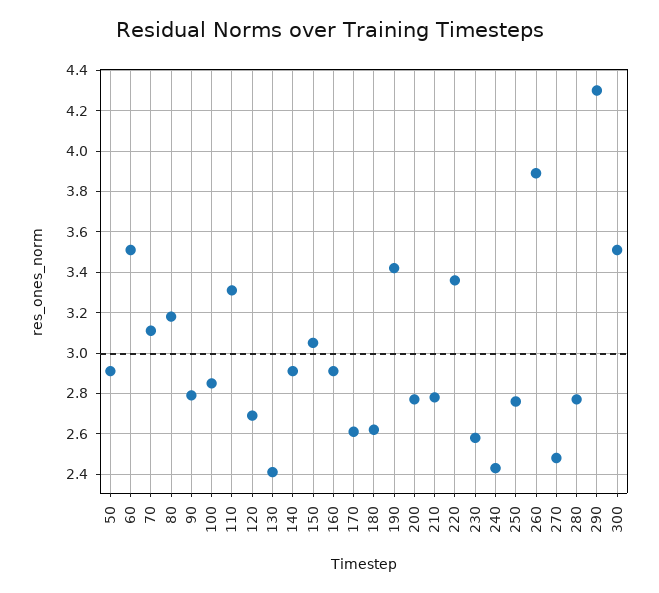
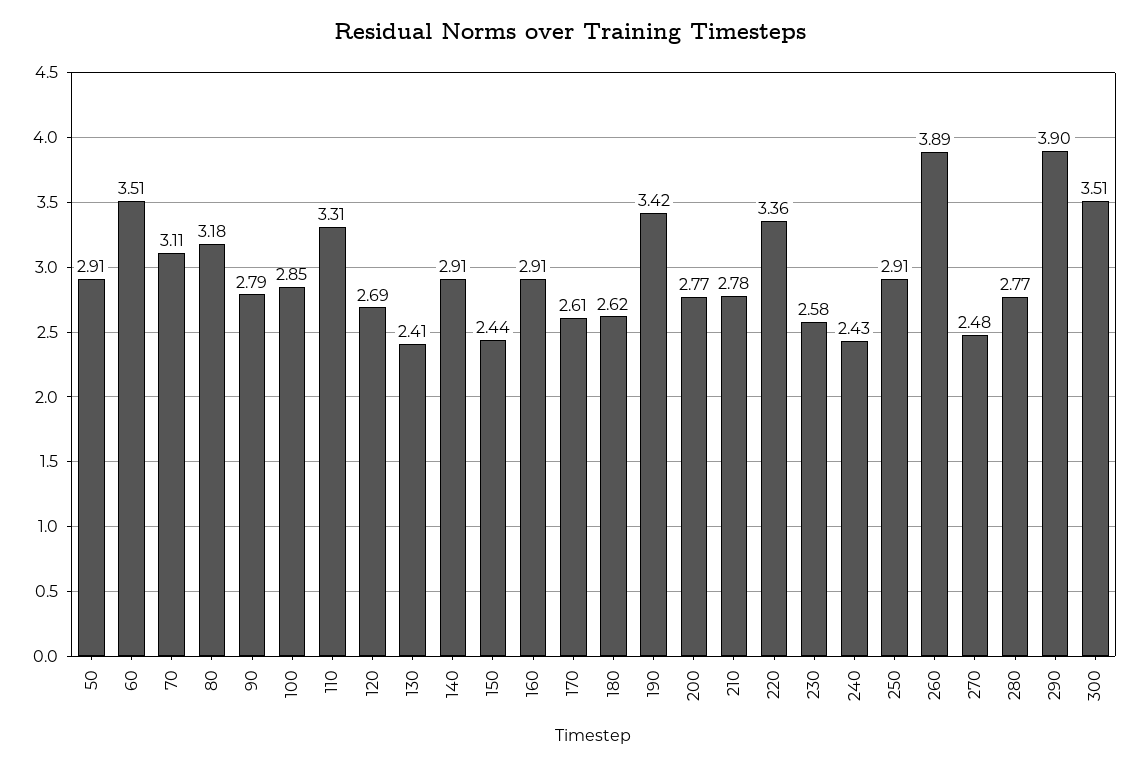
150: 3.05 -> 2.44
250: 2.75 -> 2.91
290: 4.3 -> 3.9

